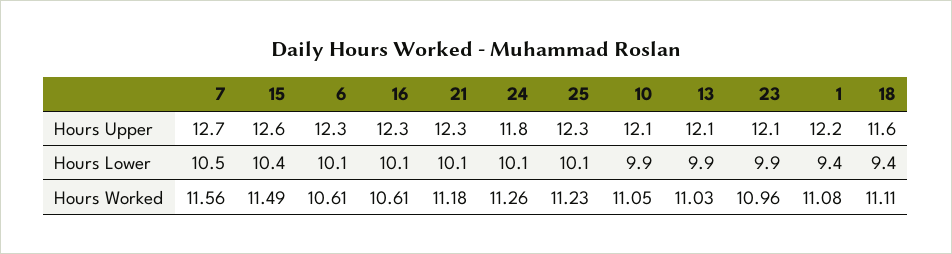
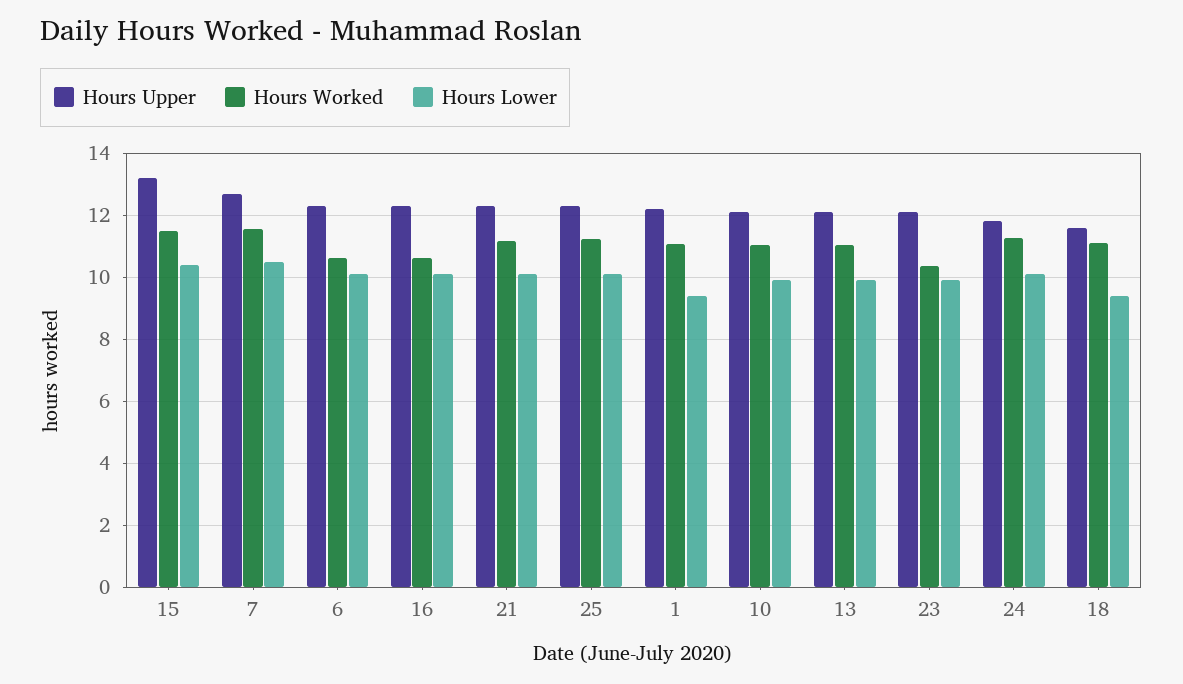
Hours Upper, 15: 12.6 -> 13.2
Hours Worked, 23: 10.96 -> 10.4

